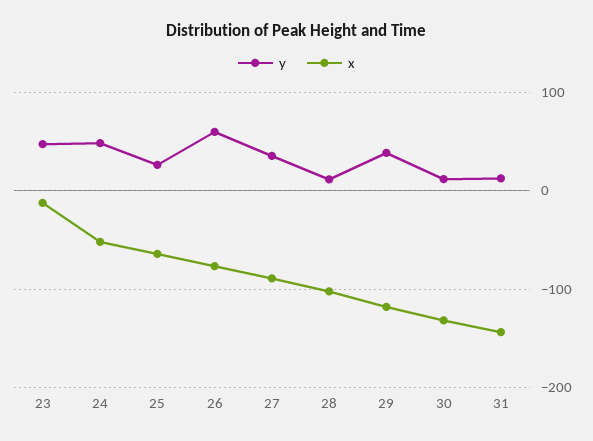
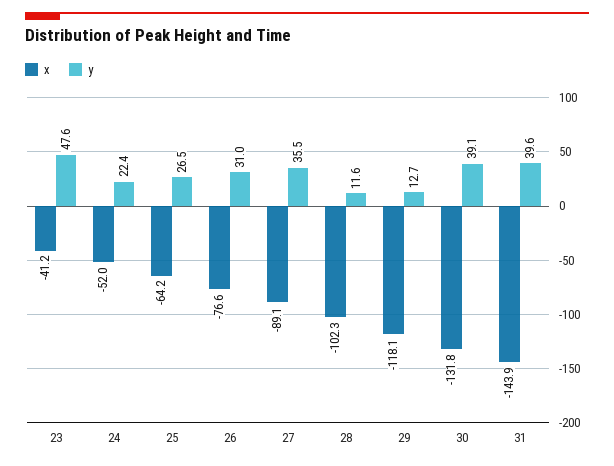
x, 23: -10 -> -41.2
y, 24: 50 -> 22.4
y, 26: 60 -> 31
y, 29: 40 -> 12.7
y, 30: 10 -> 39.1
y, 31: 10 -> 39.6

